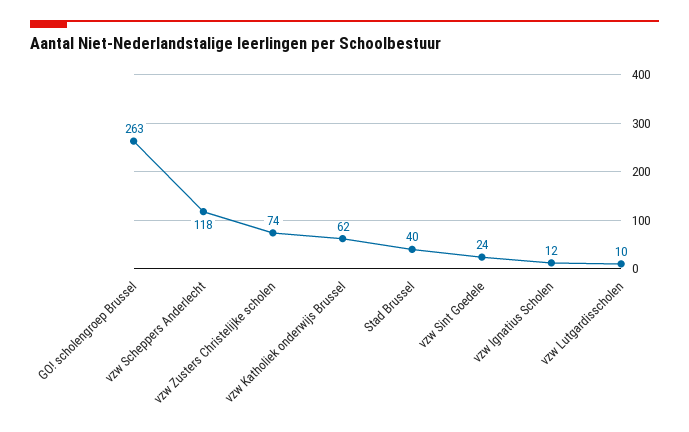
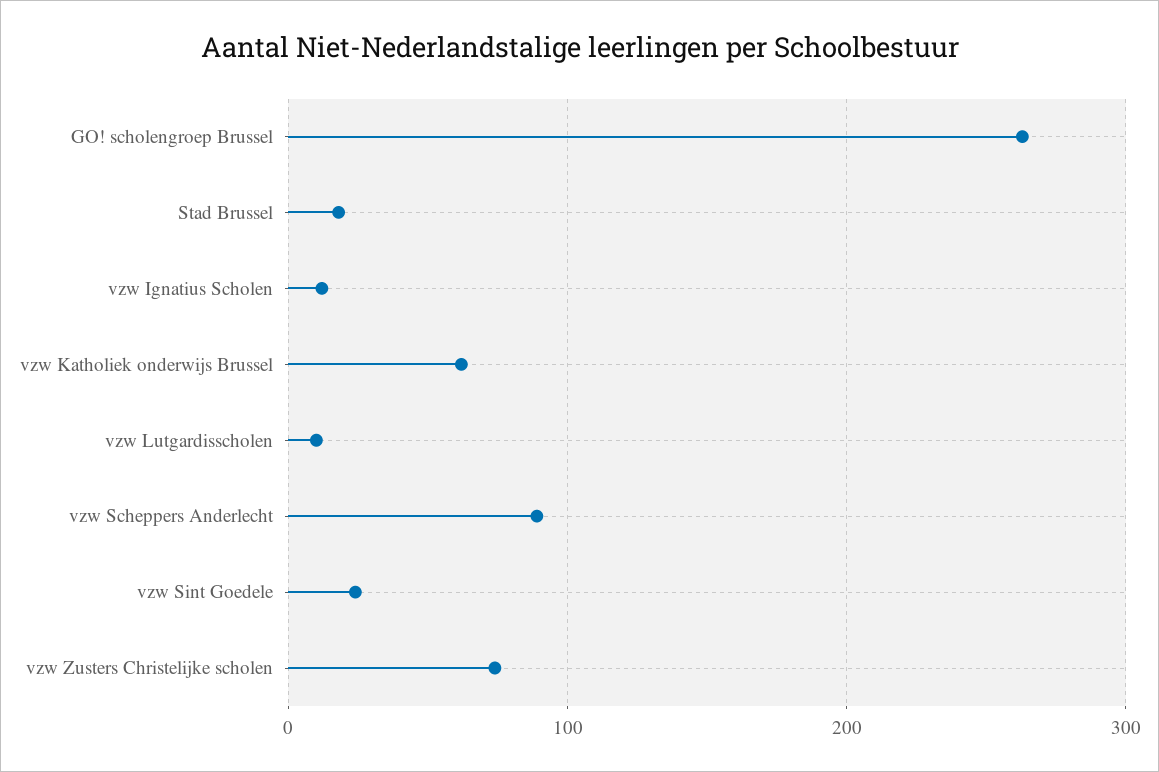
vzw Scheppers Anderlecht: 118 -> 90
Stad Brussel: 40 -> 20

